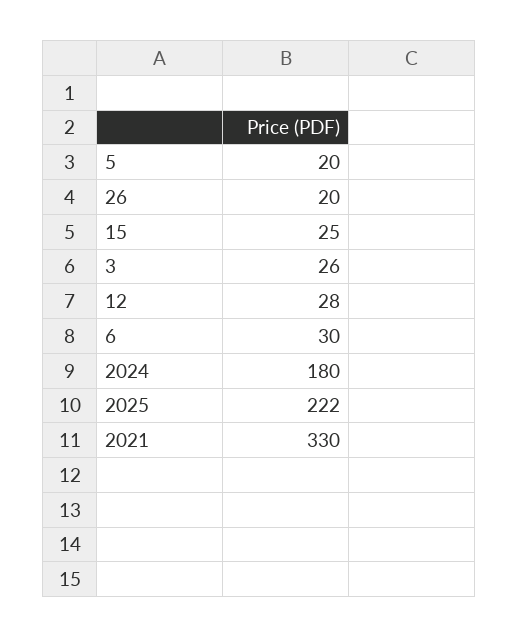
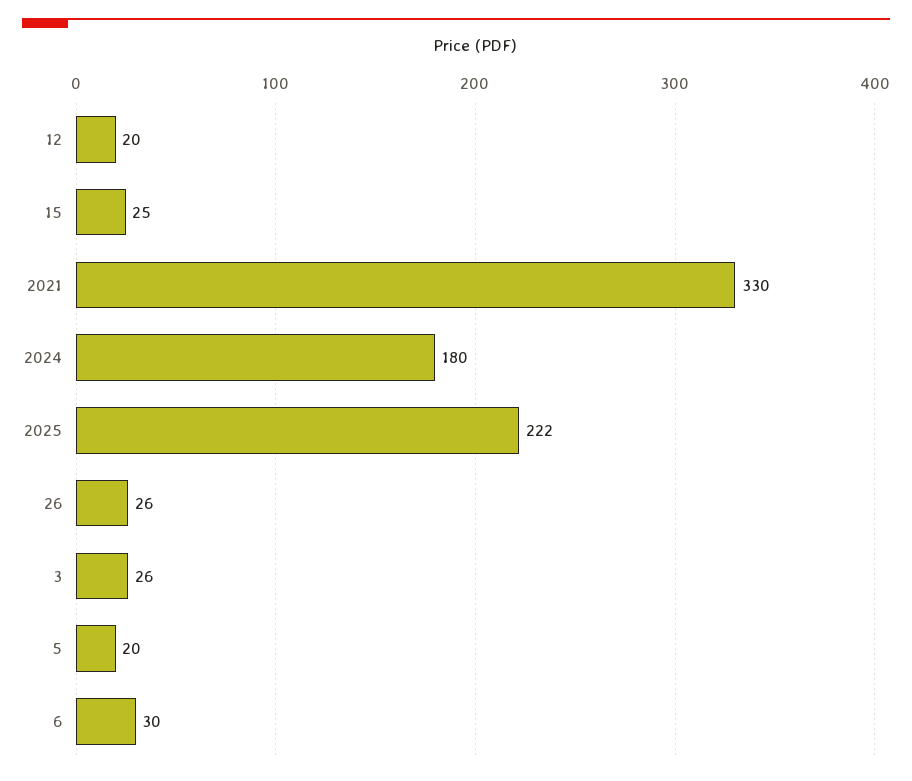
26: 20 -> 26
12: 28 -> 20

